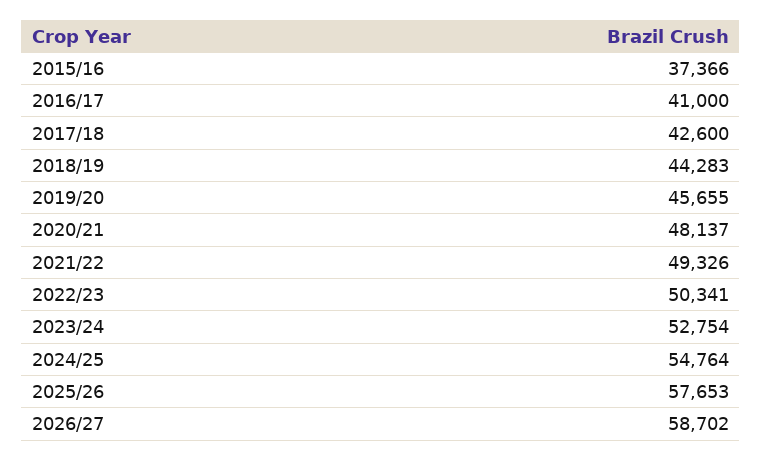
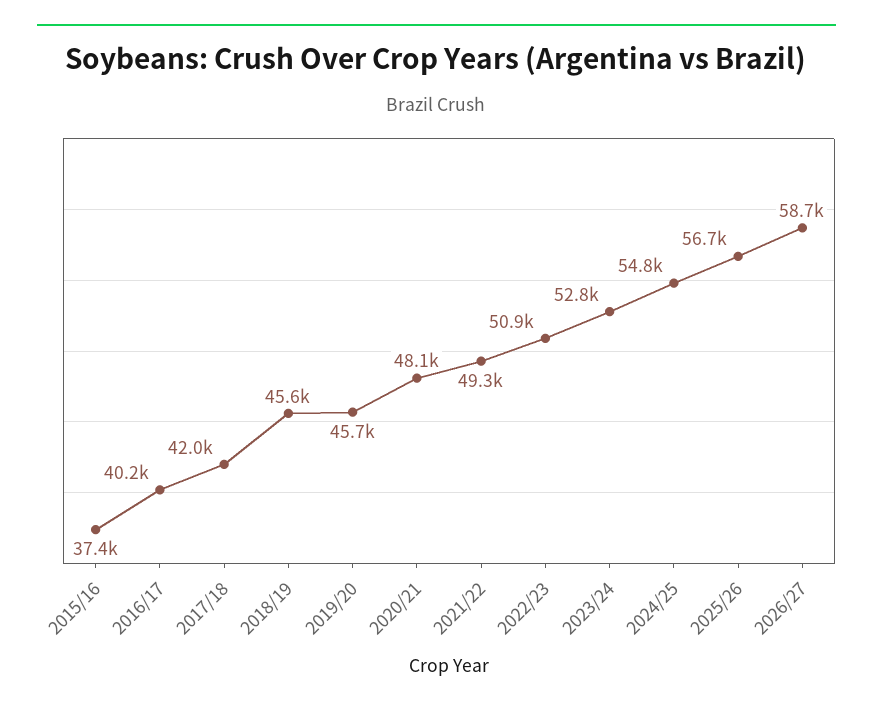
2016/17: 41000 -> 40200
2017/18: 42600 -> 42000
2018/19: 44283 -> 45600
2022/23: 50341 -> 50900
2025/26: 57653 -> 56700

